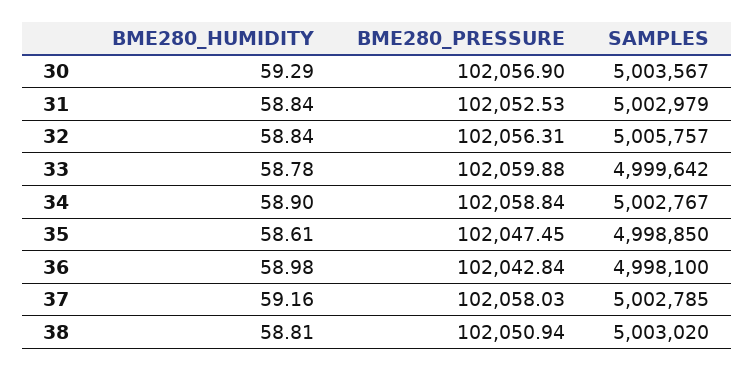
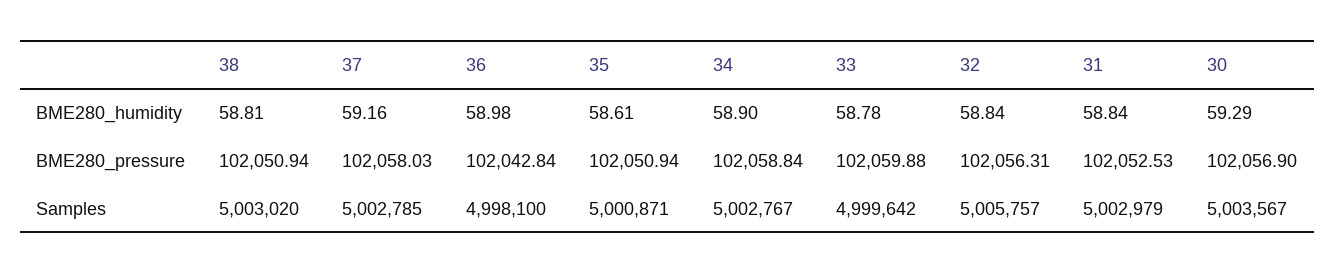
BME280_PRESSURE, 35: 102047.45 -> 102050.94
SAMPLES, 35: 4998850 -> 5000871

